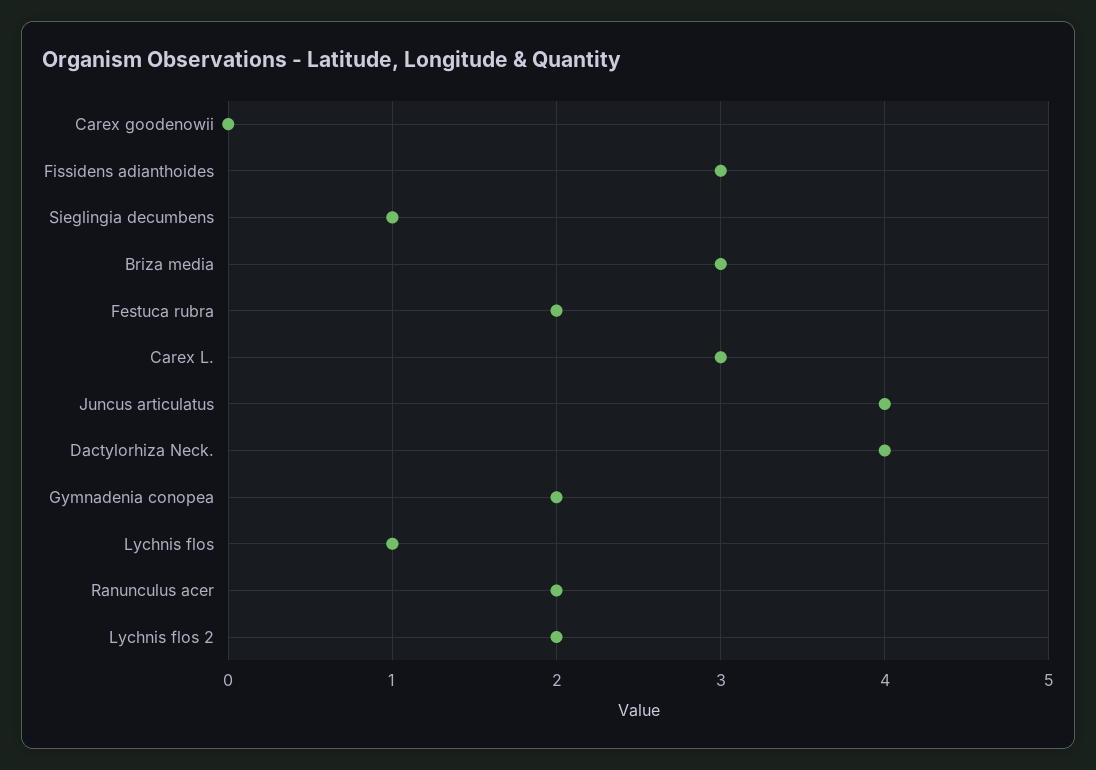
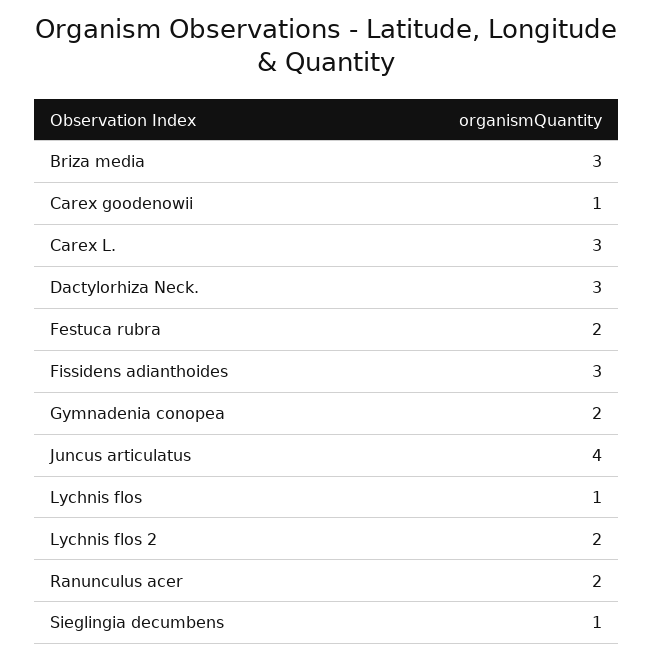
Carex goodenowii: 0 -> 1
Dactylorhiza Neck.: 4 -> 3

